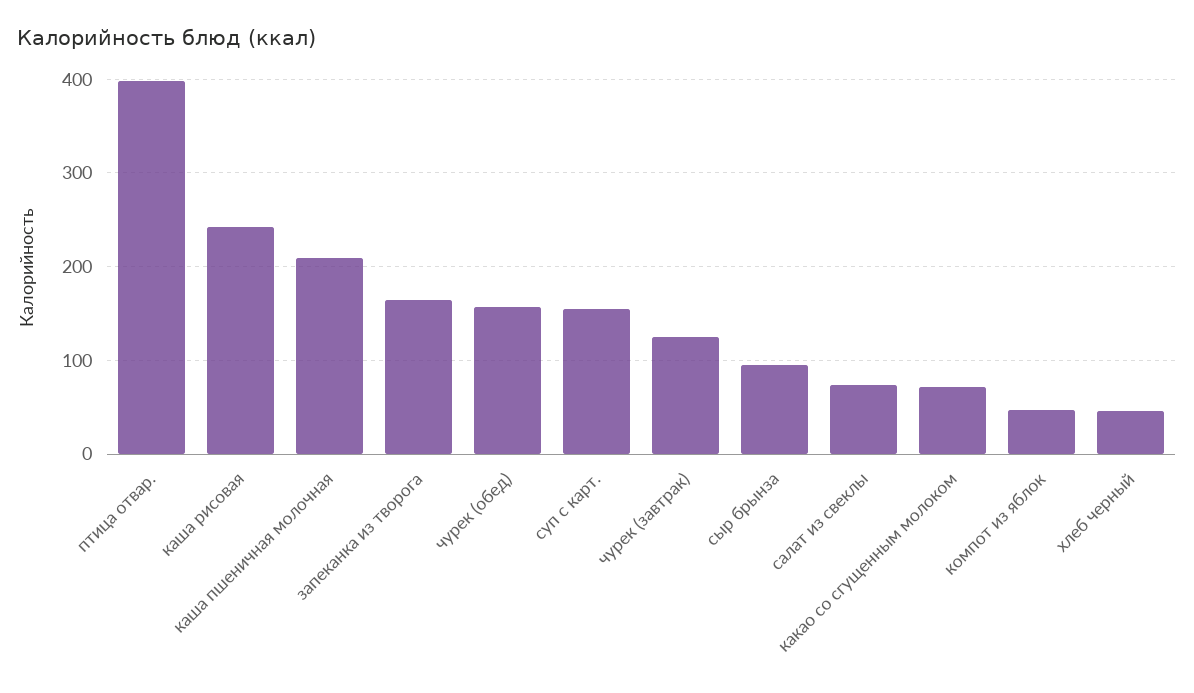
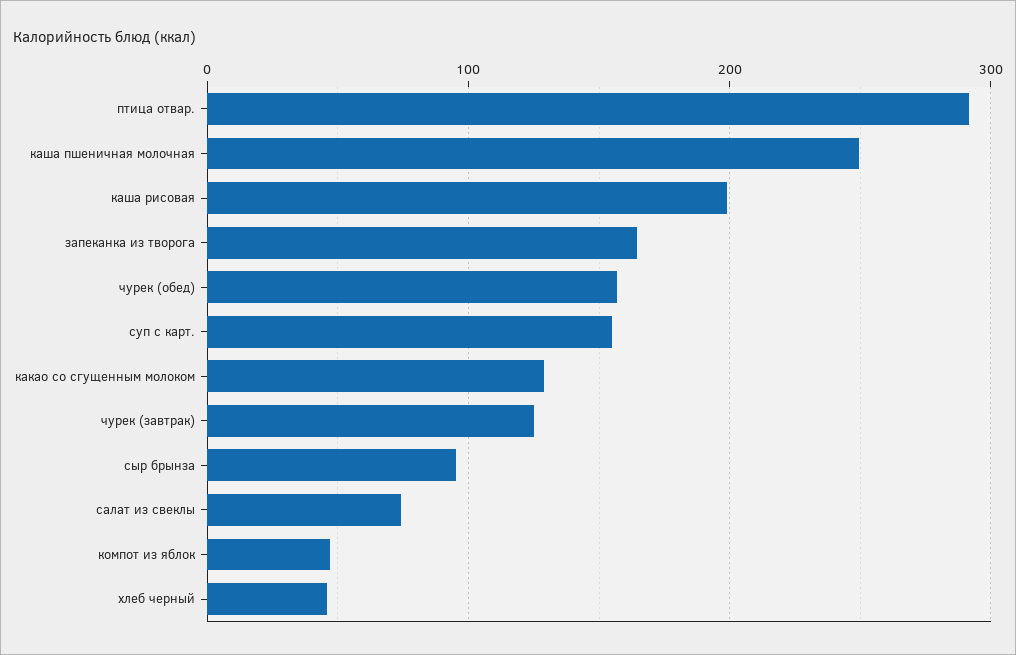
птица отвар.: 400 -> 290
каша рисовая: 240 -> 200
каша пшеничная молочная: 210 -> 250
какао со сгущенным молоком: 70 -> 130

